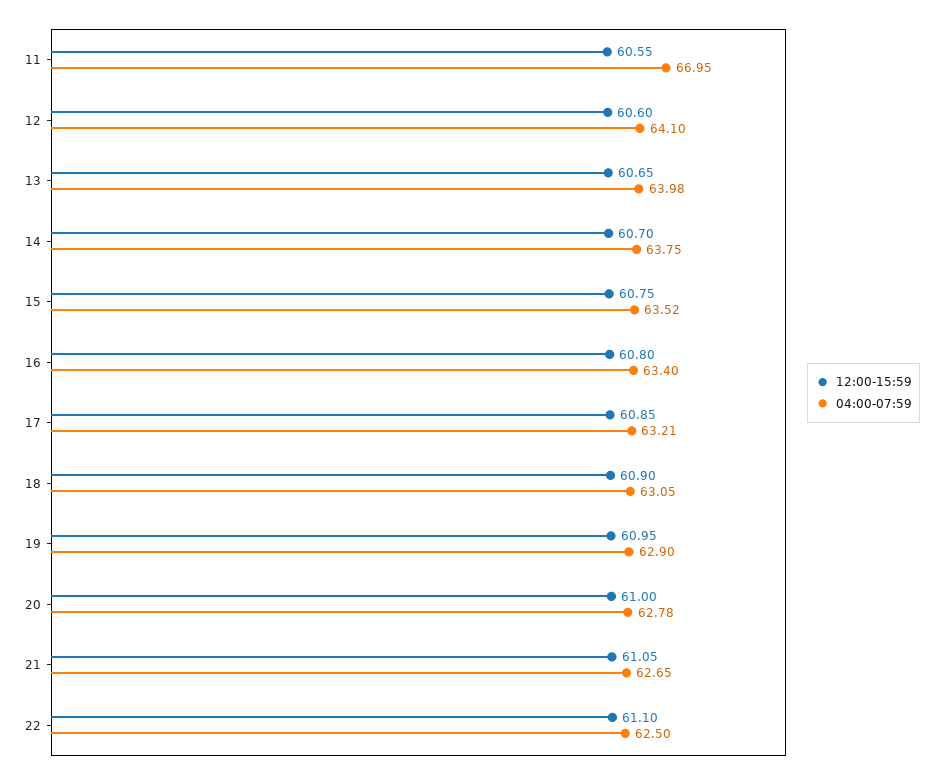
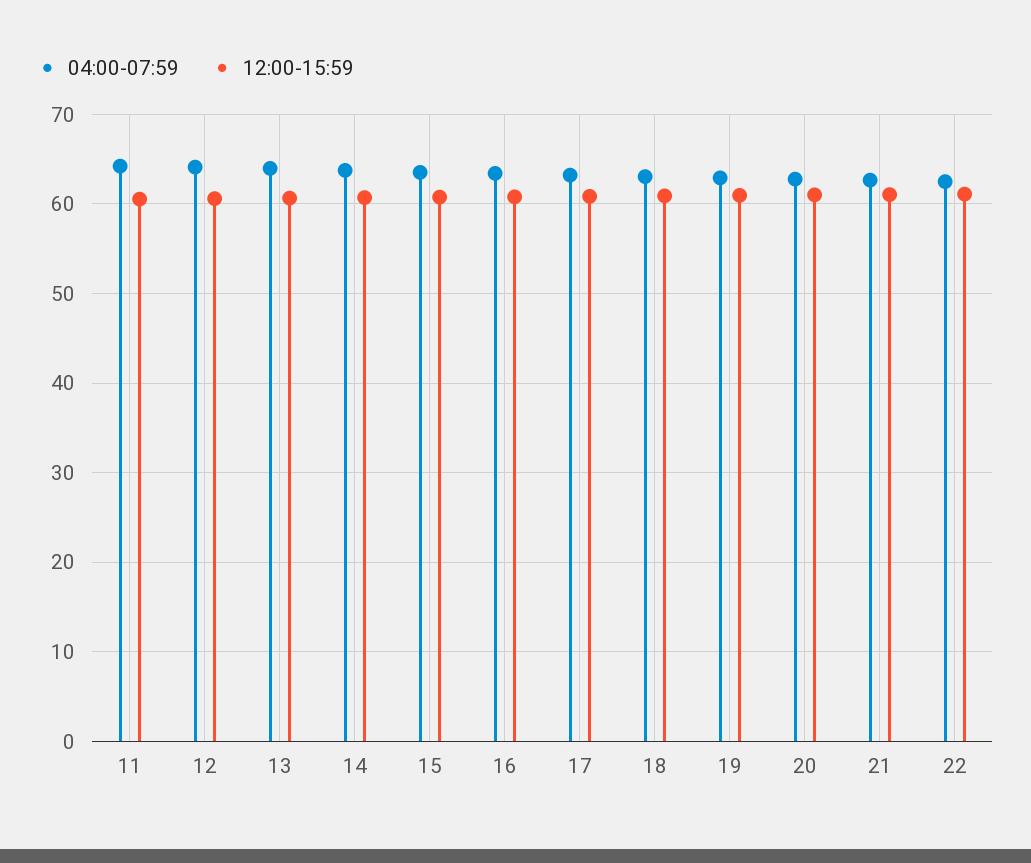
04:00-07:59, 11: 66.95 -> 64

